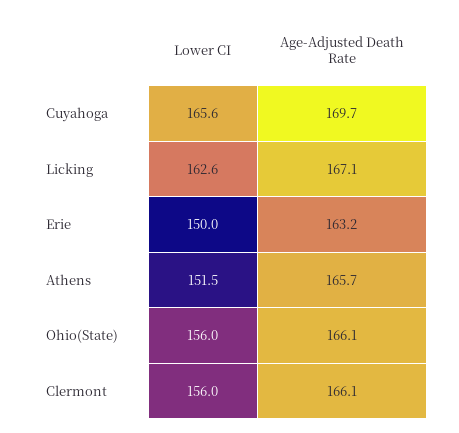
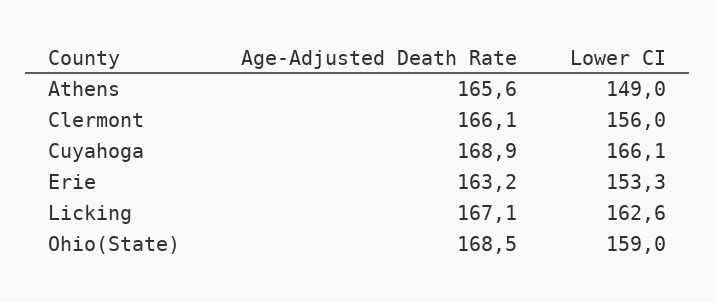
Lower CI, Cuyahoga: 165.6 -> 166.1
Age-Adjusted Death Rate, Cuyahoga: 169.7 -> 168.9
Lower CI, Erie: 150 -> 153.3
Lower CI, Athens: 151.5 -> 149
Age-Adjusted Death Rate, Athens: 165.7 -> 165.6
Lower CI, Ohio(State): 156 -> 159
Age-Adjusted Death Rate, Ohio(State): 166.1 -> 168.5

